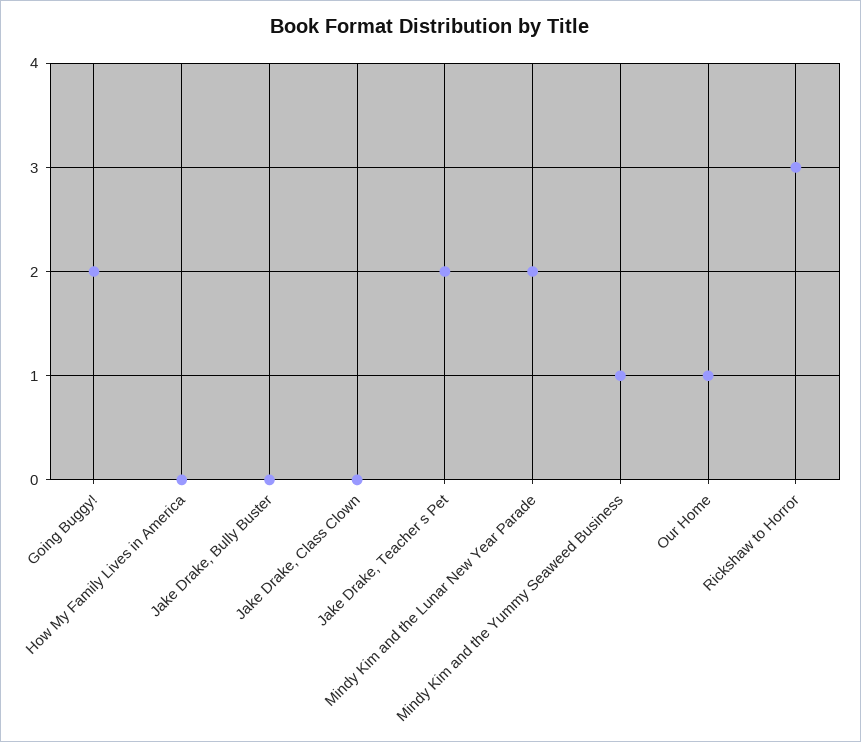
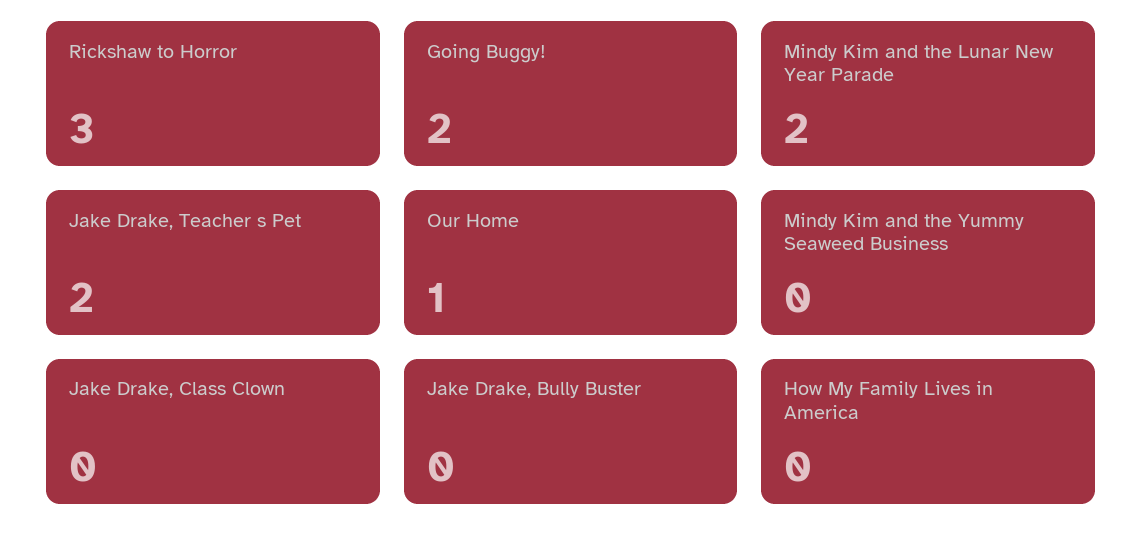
Mindy Kim and the Yummy Seaweed Business: 1 -> 0

